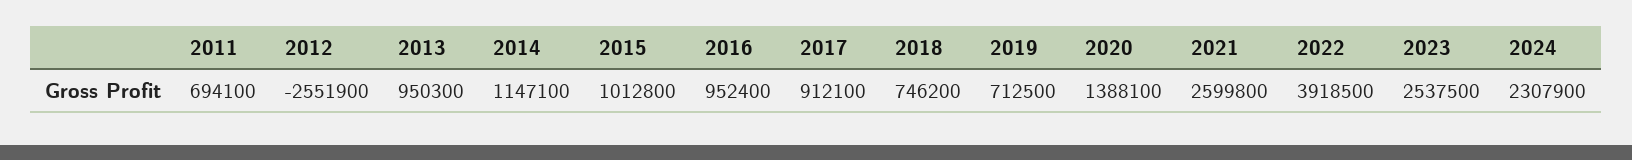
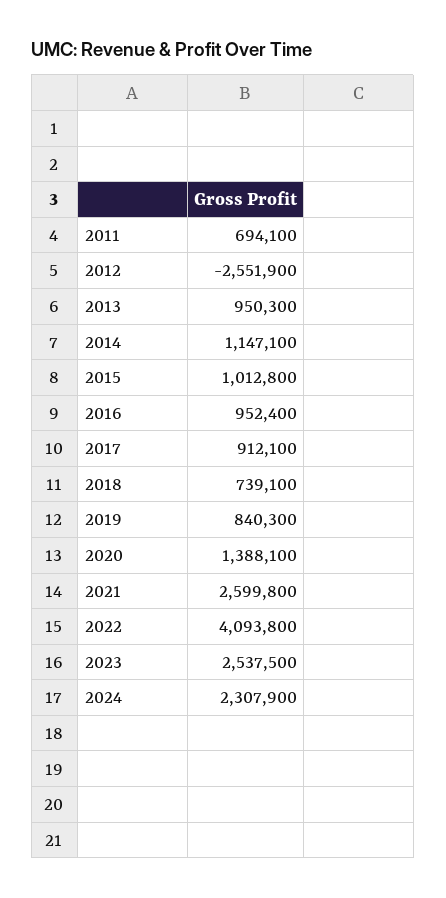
2018: 746200 -> 739100
2019: 712500 -> 840300
2022: 3918500 -> 4093800

